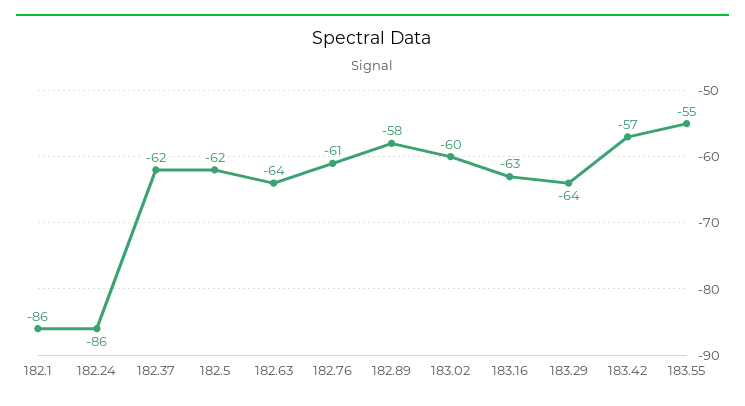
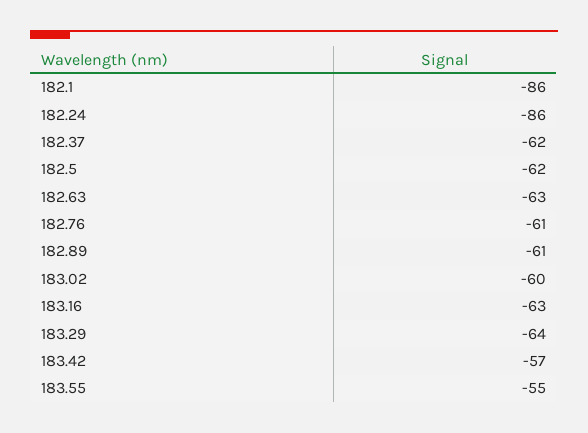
182.63: -64 -> -63
182.89: -58 -> -61

